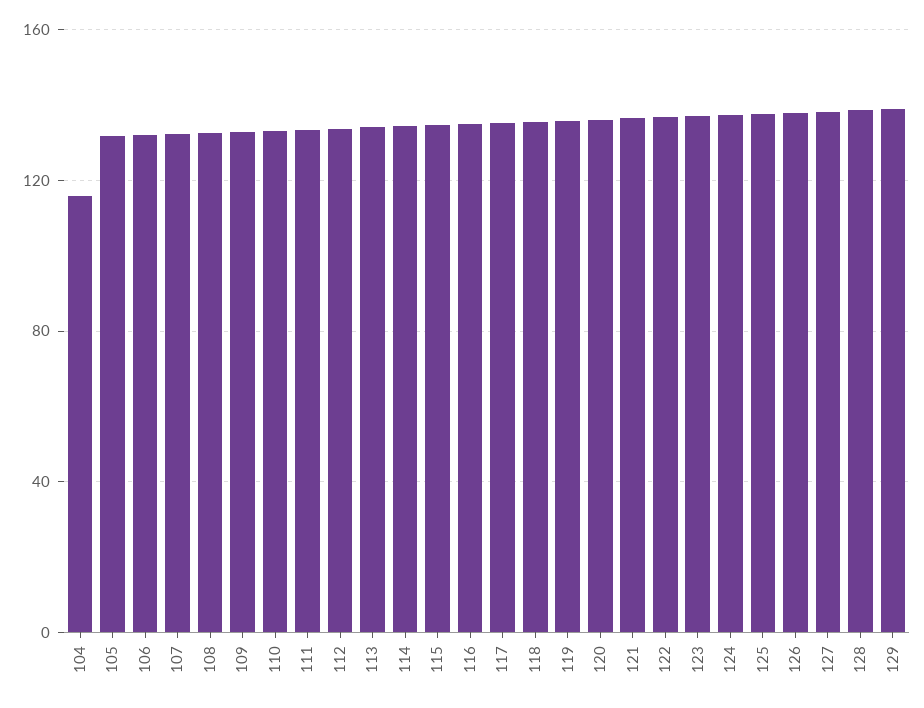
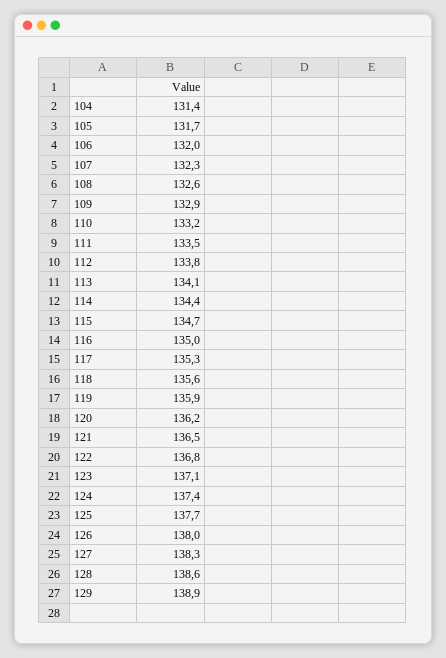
104: 115 -> 131.4

